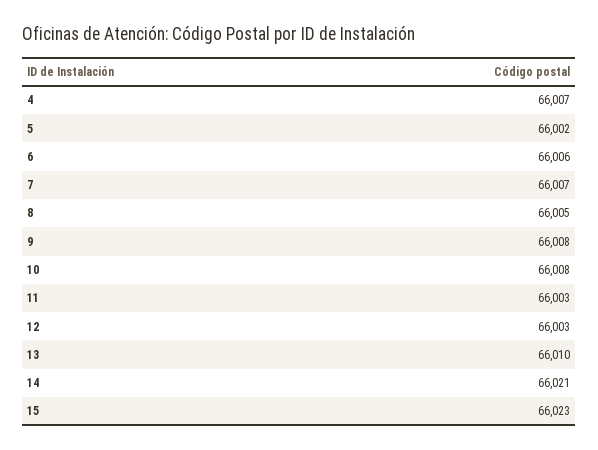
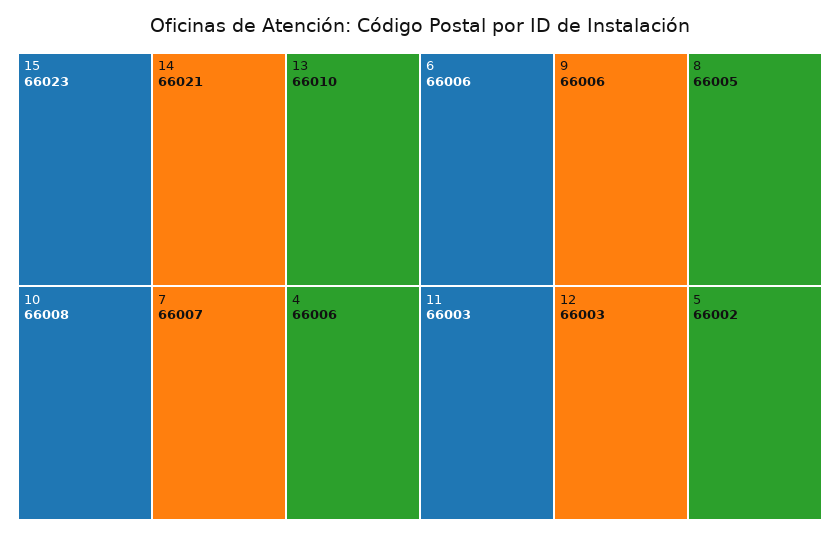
4: 66007 -> 66006
9: 66008 -> 66006

